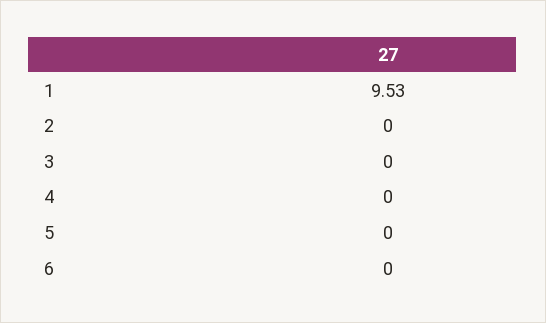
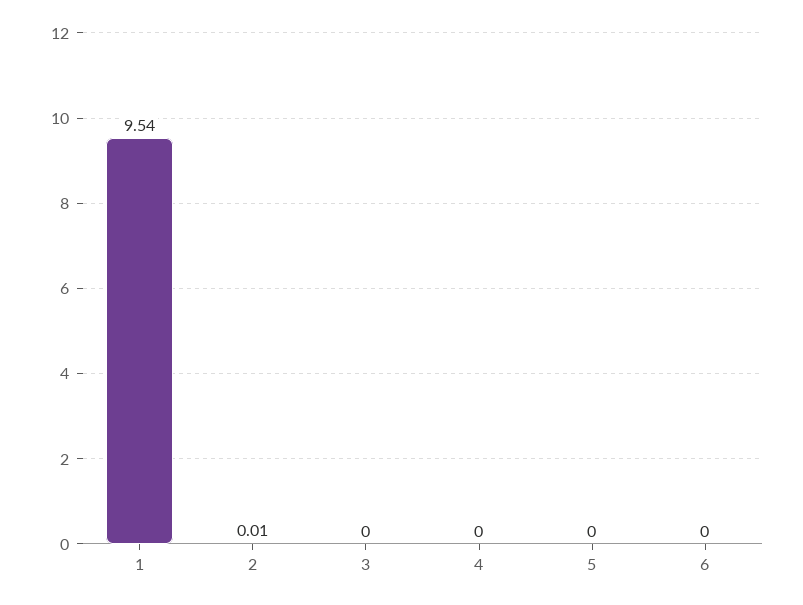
1: 9.53 -> 9.54
2: 0 -> 0.01

